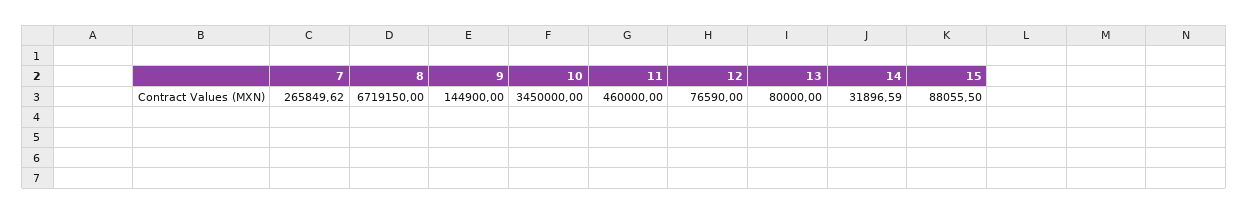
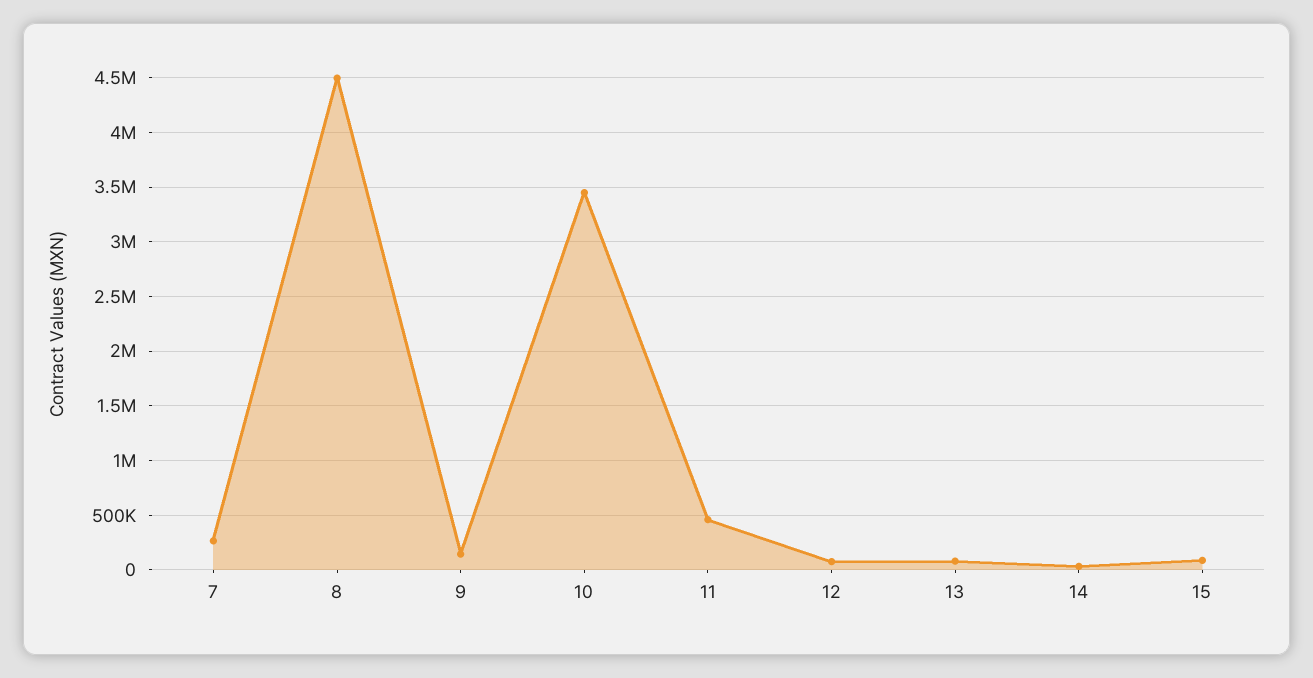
8: 6719150 -> 4500000

